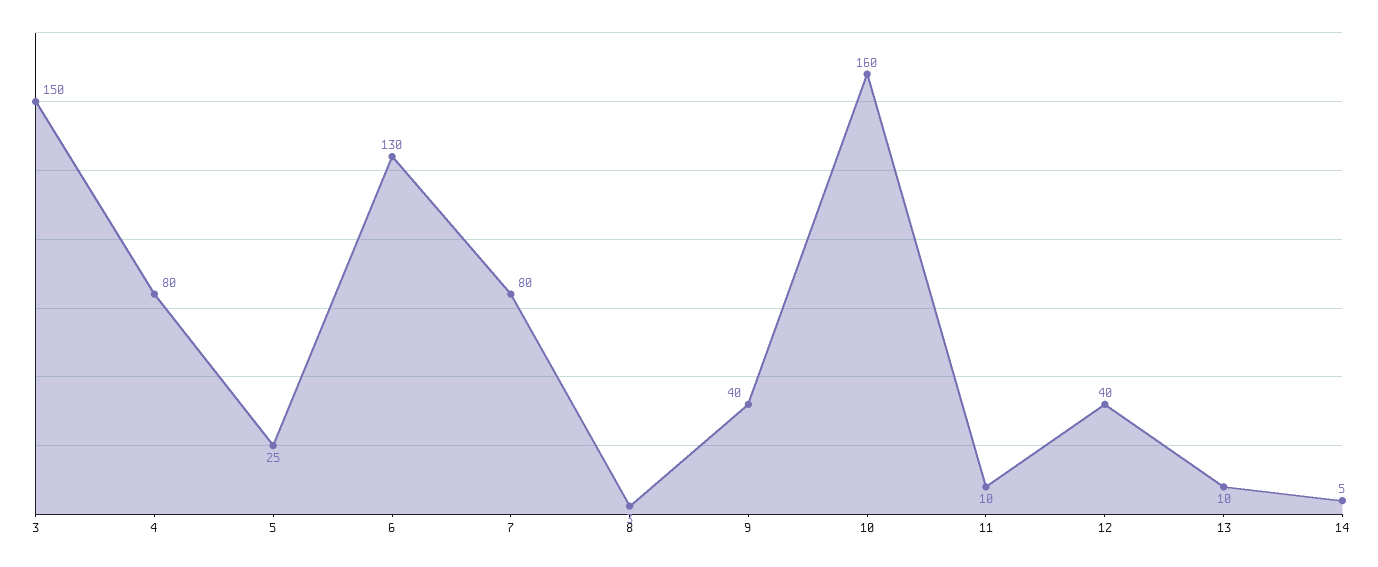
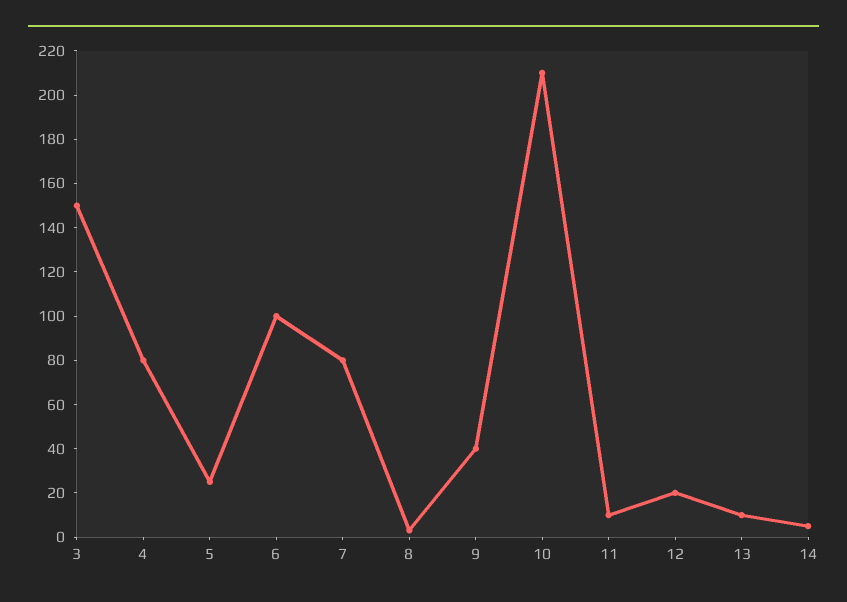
6: 130 -> 100
10: 160 -> 210
12: 40 -> 20

